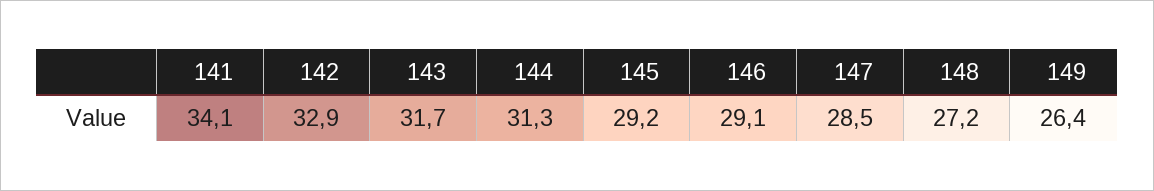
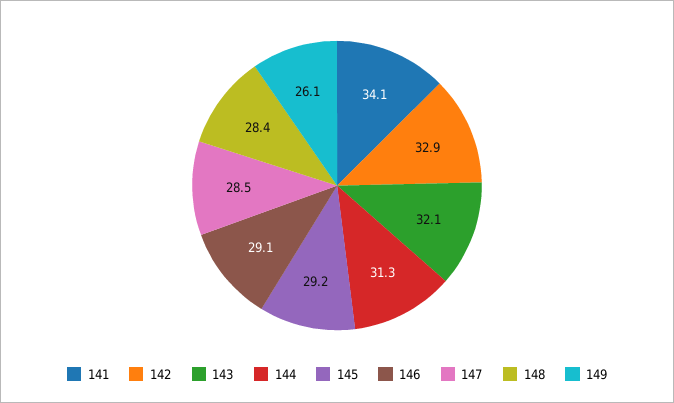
143: 31.7 -> 32.1
148: 27.2 -> 28.4
149: 26.4 -> 26.1

